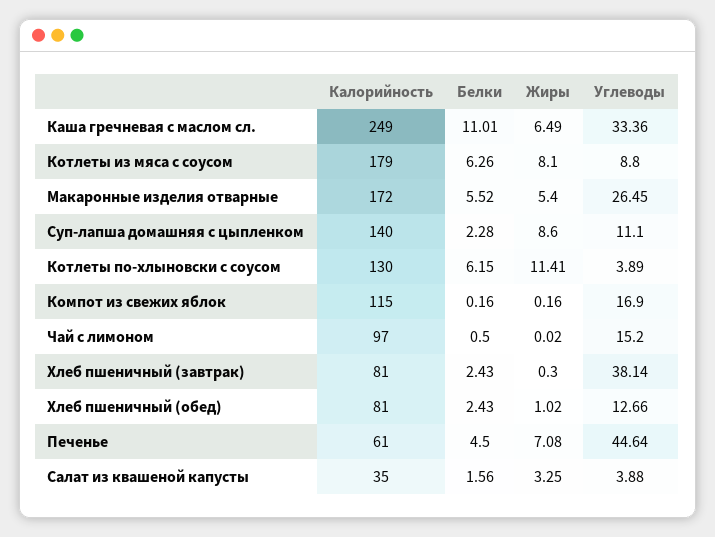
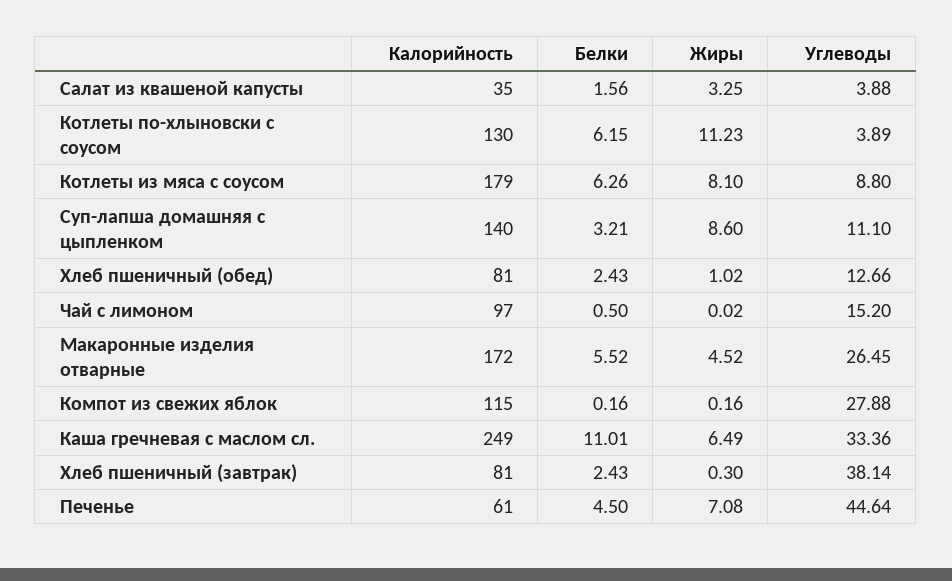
Жиры, Макаронные изделия отварные: 5.4 -> 4.52
Белки, Суп-лапша домашняя с цыпленком: 2.28 -> 3.21
Жиры, Котлеты по-хлыновски с соусом: 11.41 -> 11.23
Углеводы, Компот из свежих яблок: 16.9 -> 27.88

